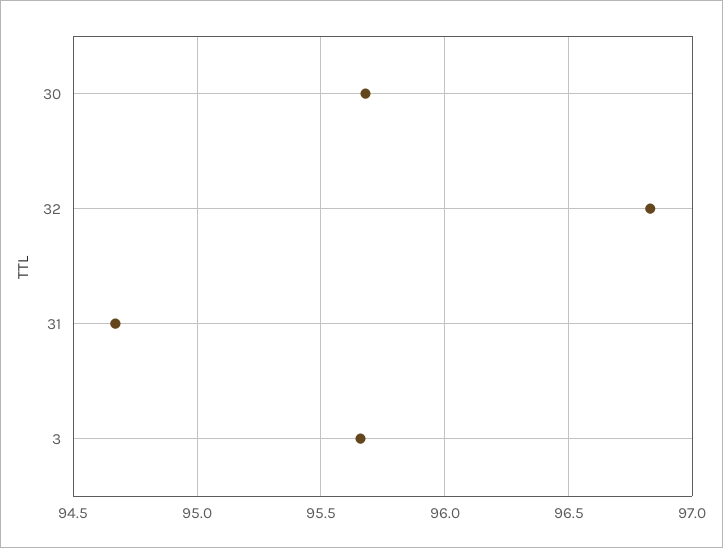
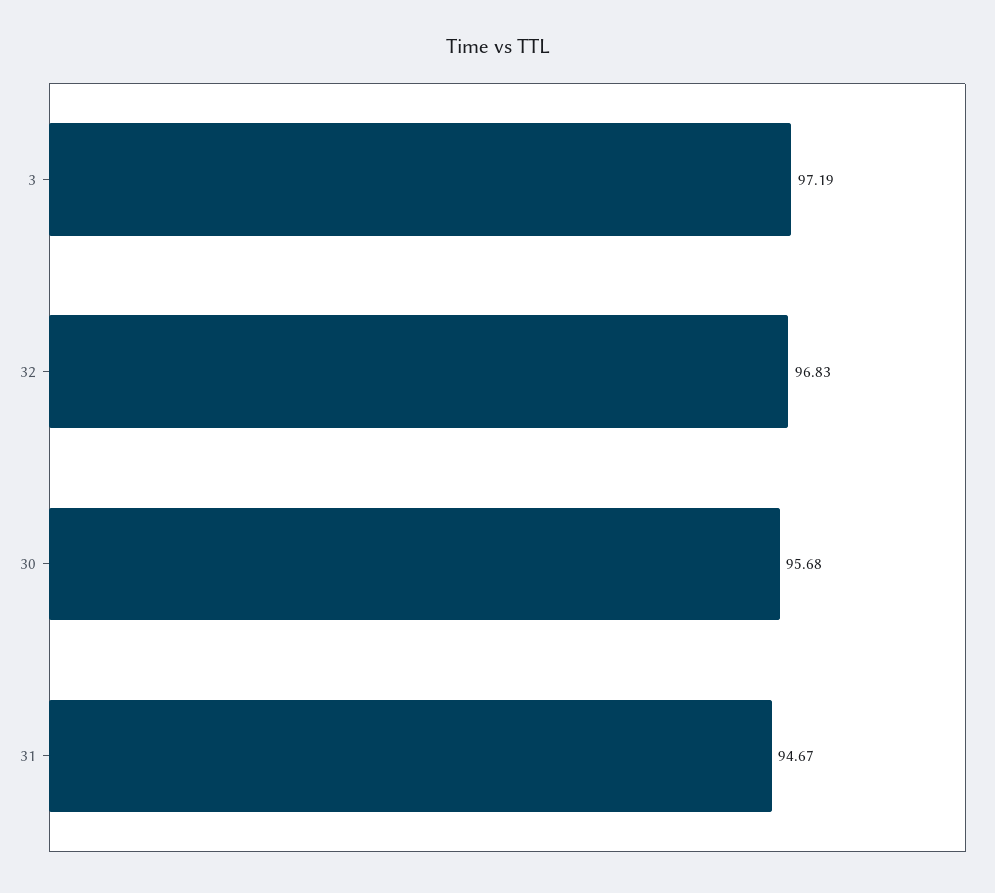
3: 95.65 -> 97.19

